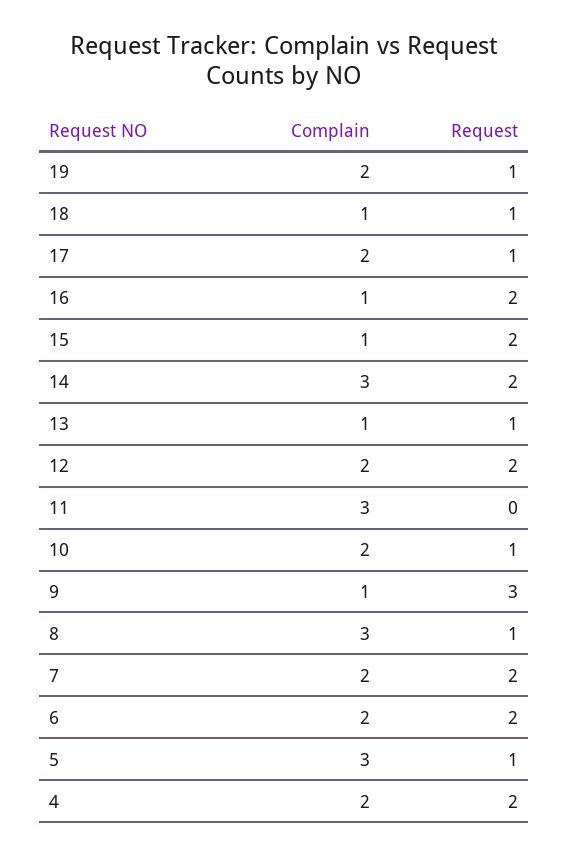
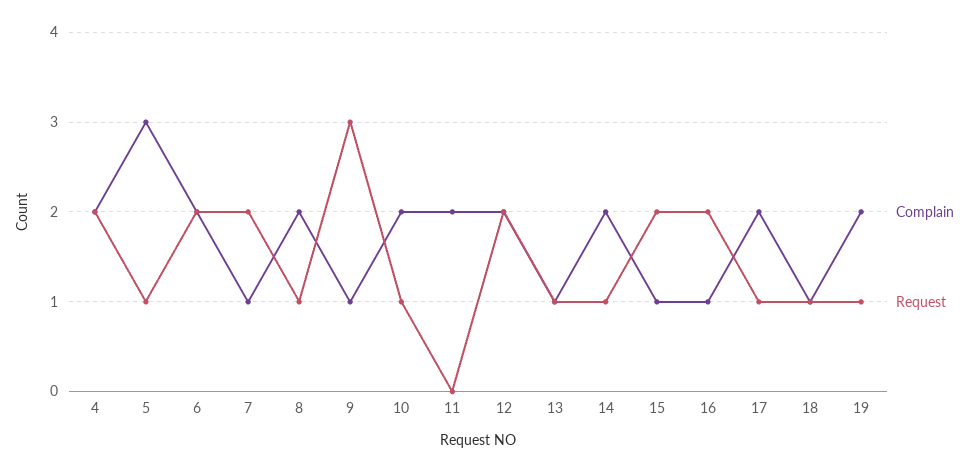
Complain, 14: 3 -> 2
Request, 14: 2 -> 1
Complain, 11: 3 -> 2
Complain, 8: 3 -> 2
Complain, 7: 2 -> 1

